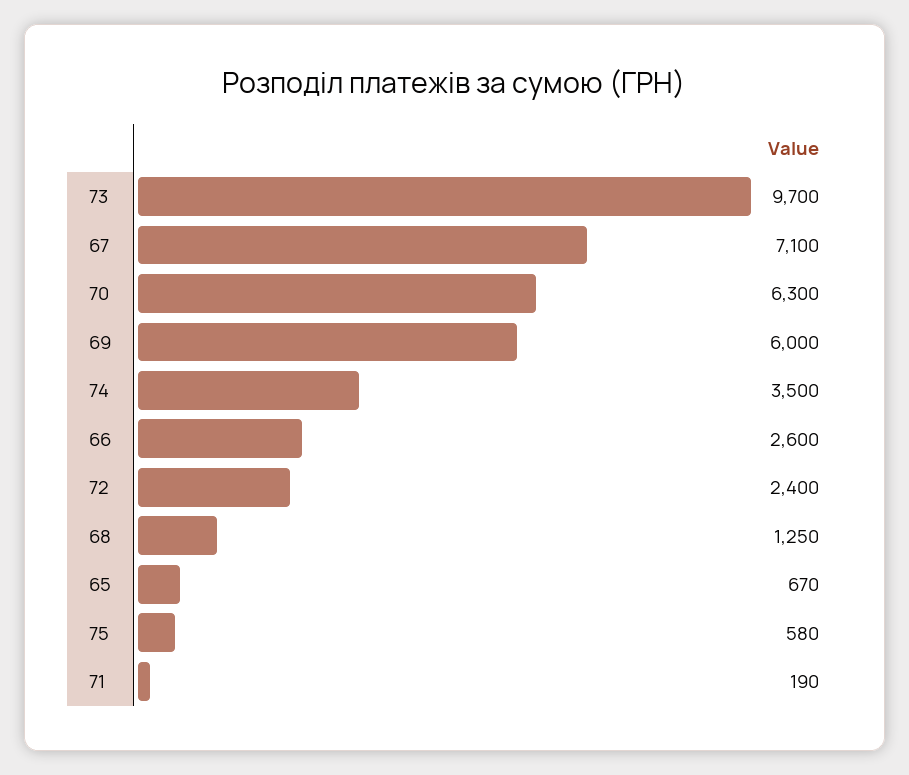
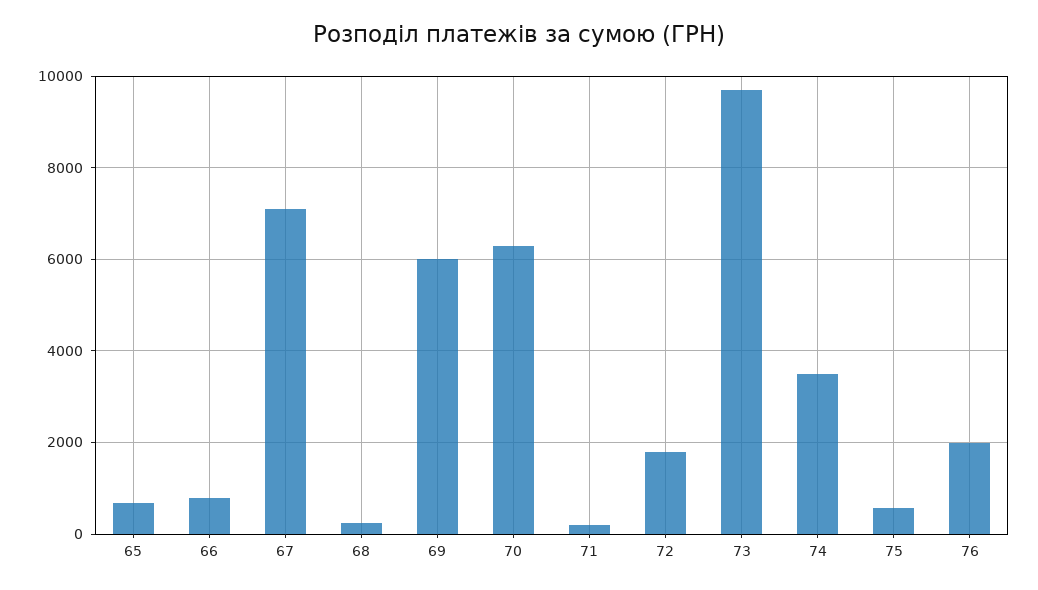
66: 2600 -> 800
72: 2400 -> 1800
68: 1250 -> 200
76: none -> 2000

